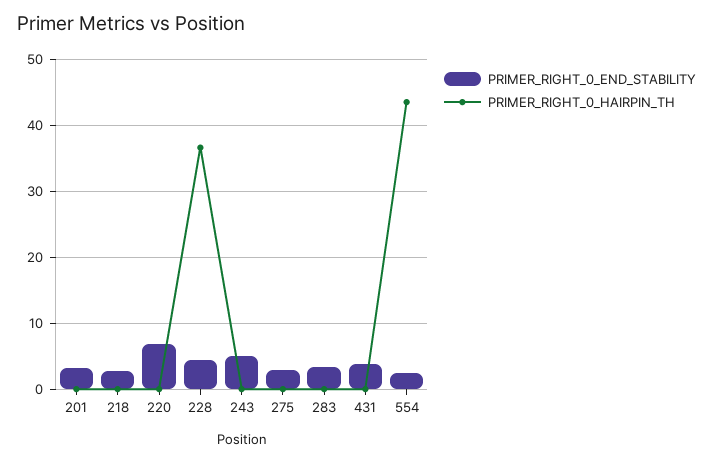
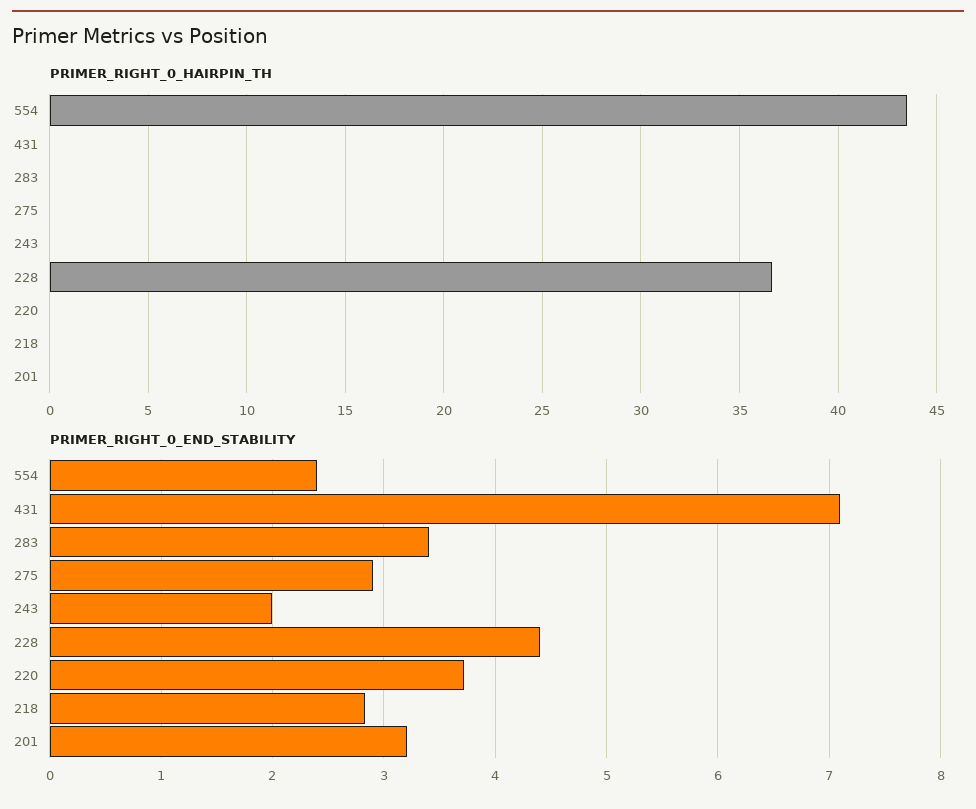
PRIMER_RIGHT_0_END_STABILITY, 220: 7 -> 3.7
PRIMER_RIGHT_0_END_STABILITY, 243: 5 -> 2
PRIMER_RIGHT_0_END_STABILITY, 431: 4 -> 7.1

